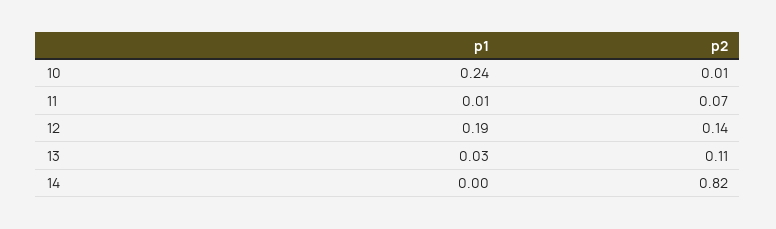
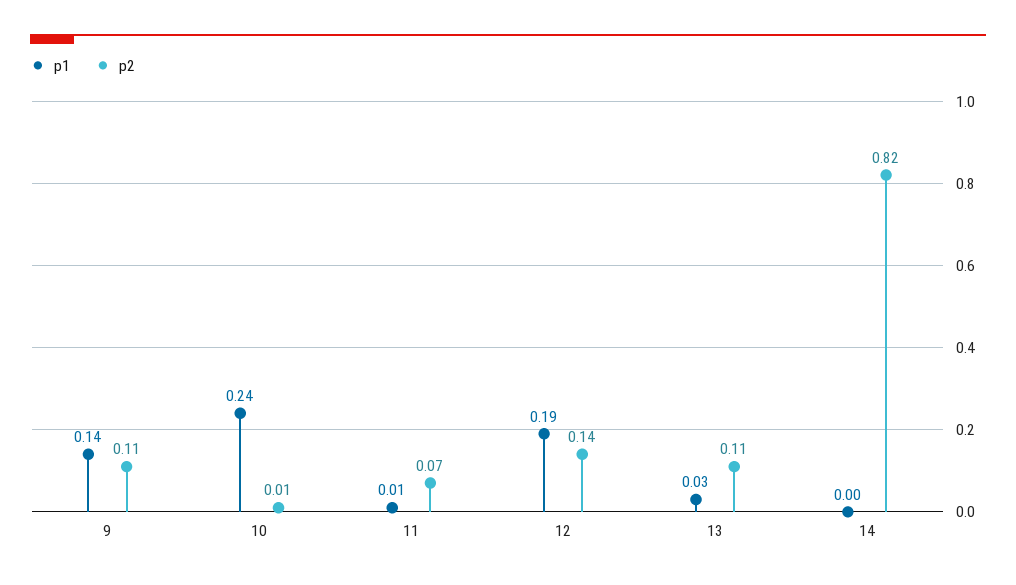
p1, 9: none -> 0.14
p2, 9: none -> 0.11

